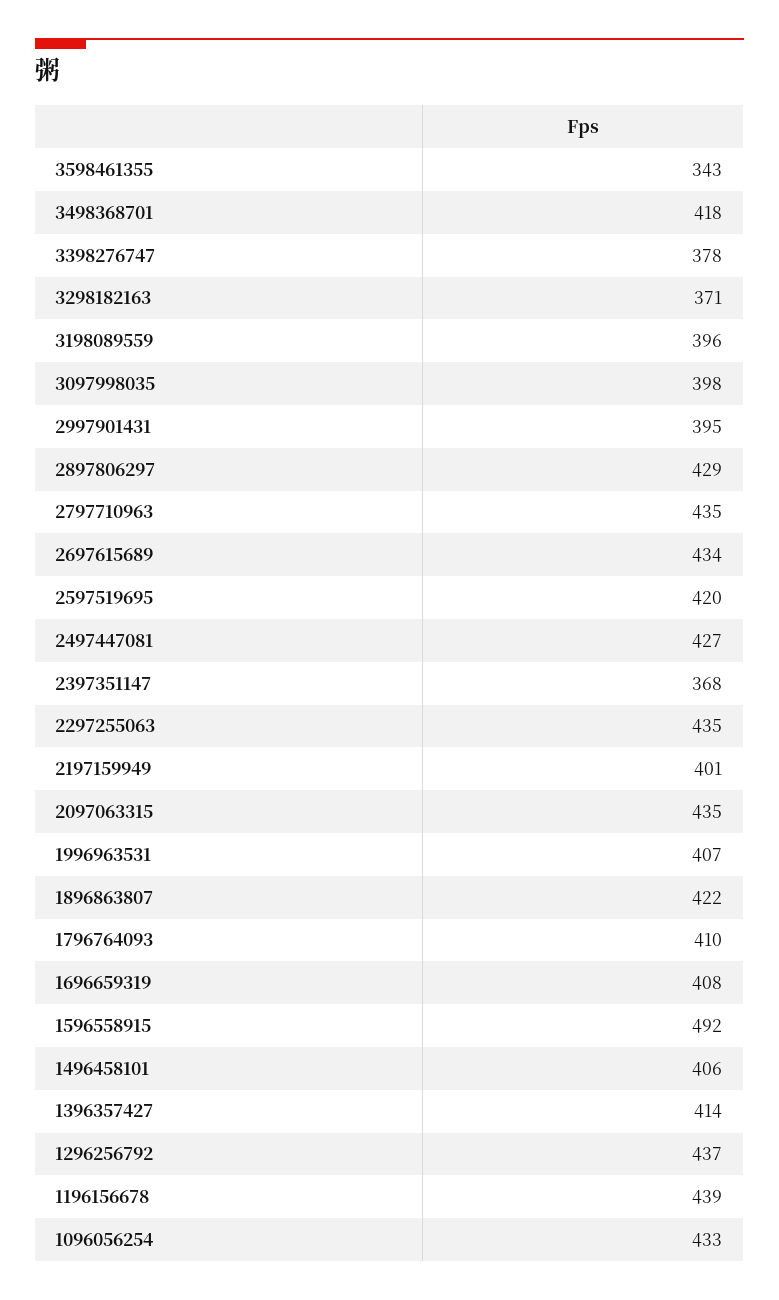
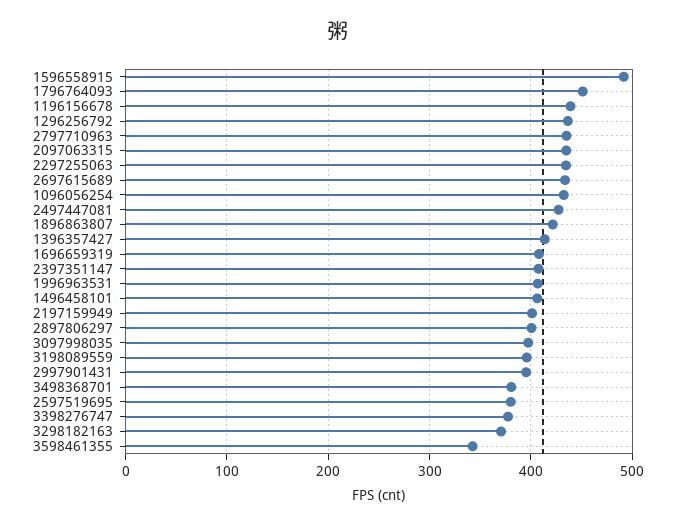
3498368701: 418 -> 380
2897806297: 429 -> 400
2597519695: 420 -> 380
2397351147: 368 -> 410
1796764093: 410 -> 450

